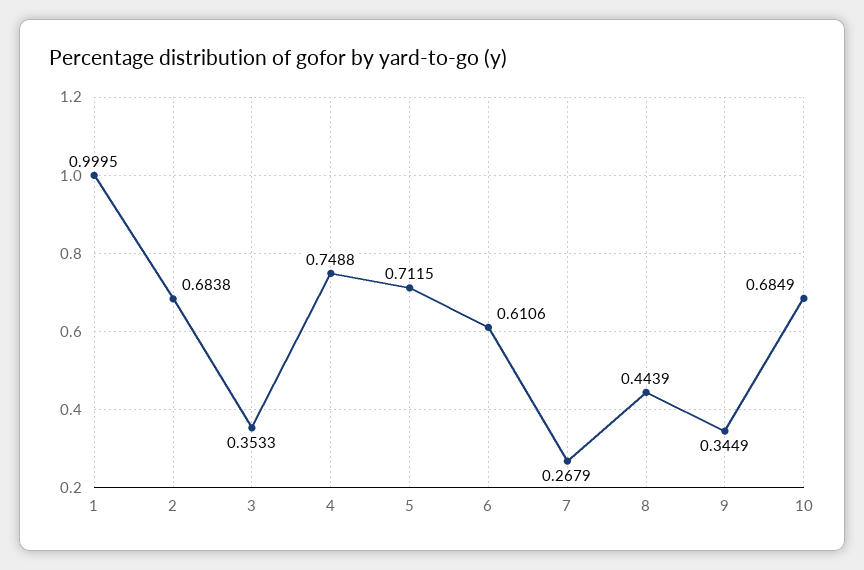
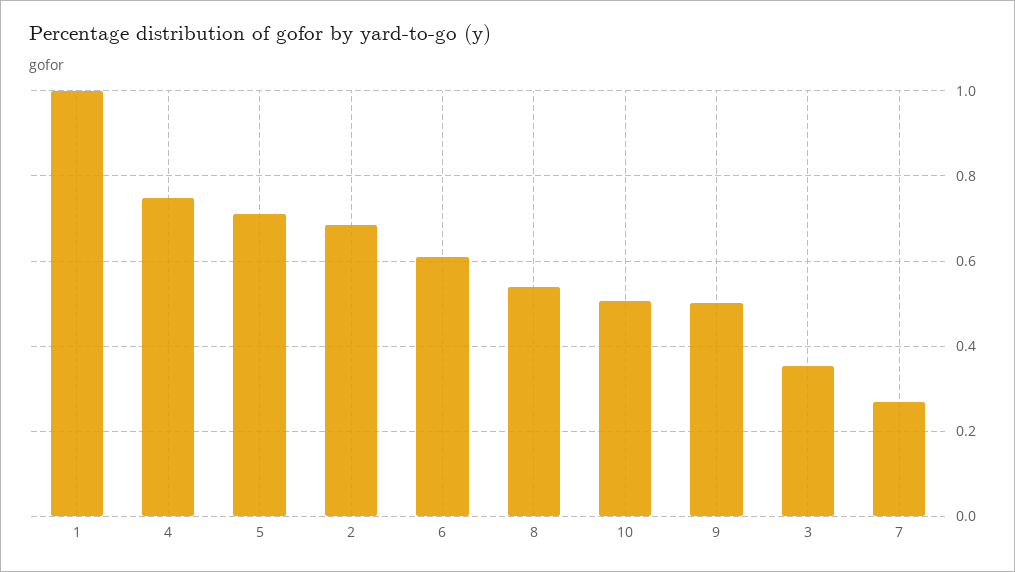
8: 0.4439 -> 0.54
9: 0.3449 -> 0.5
10: 0.6849 -> 0.5

